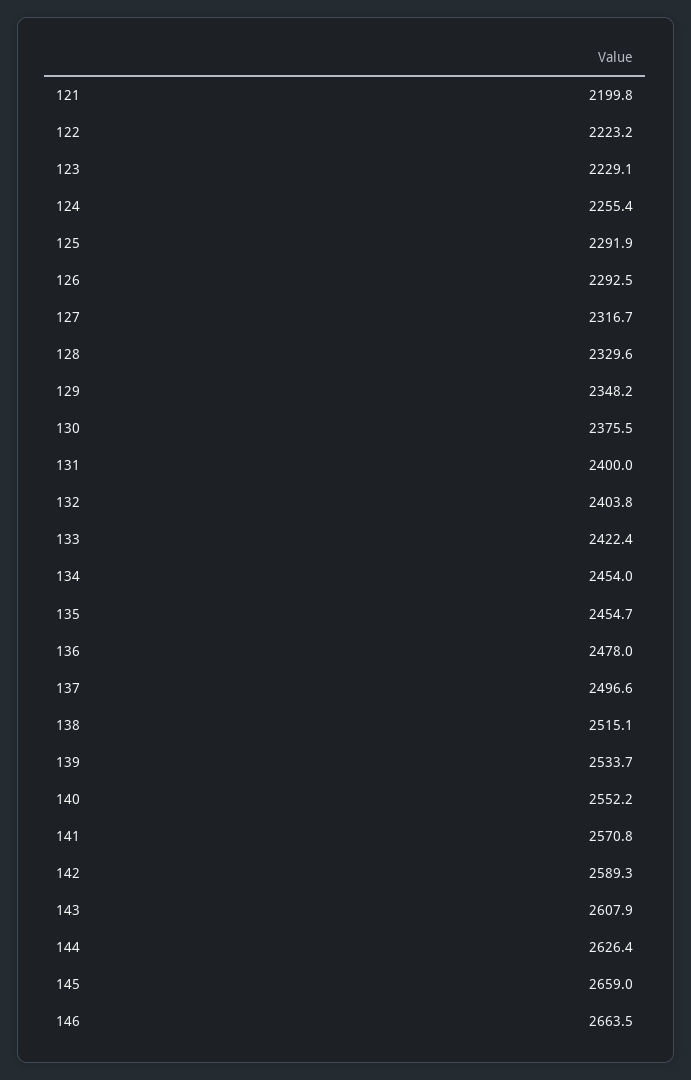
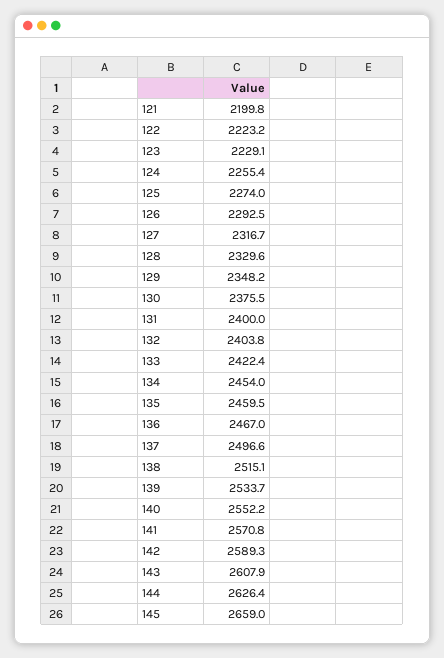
125: 2291.9 -> 2274
135: 2454.7 -> 2459.5
136: 2478 -> 2467
146: 2663.5 -> none

